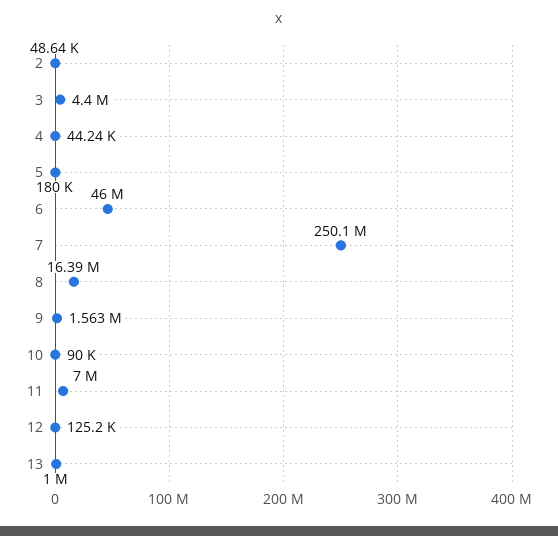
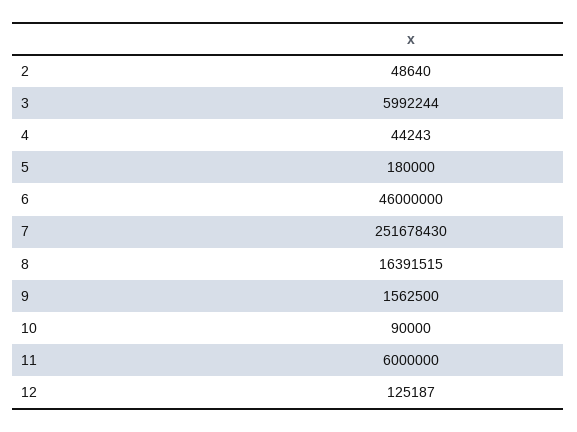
3: 4400000 -> 5992244
7: 250100000 -> 251678430
11: 7000000 -> 6000000
13: 1000000 -> none

